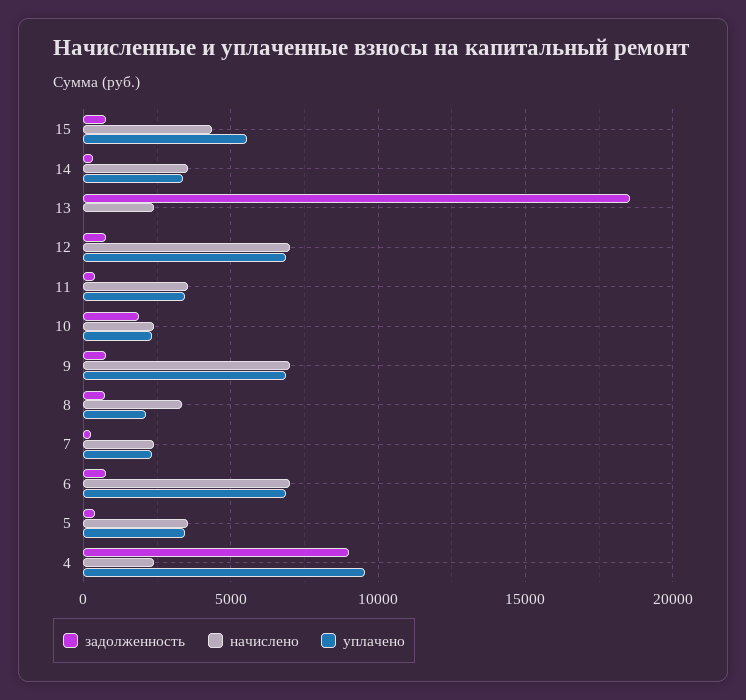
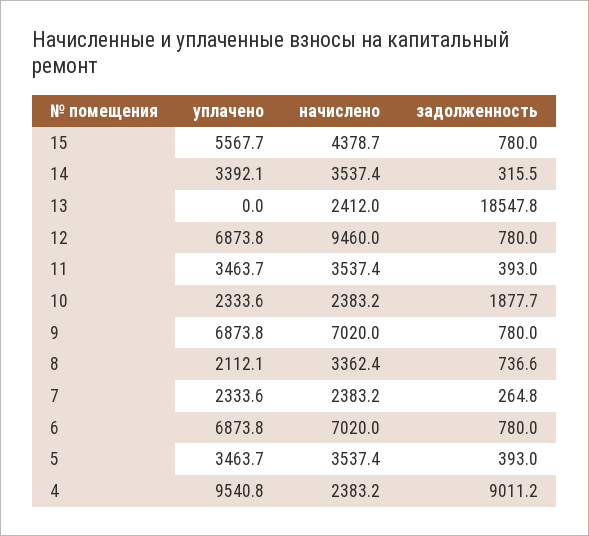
начислено, 12: 7000 -> 9460

